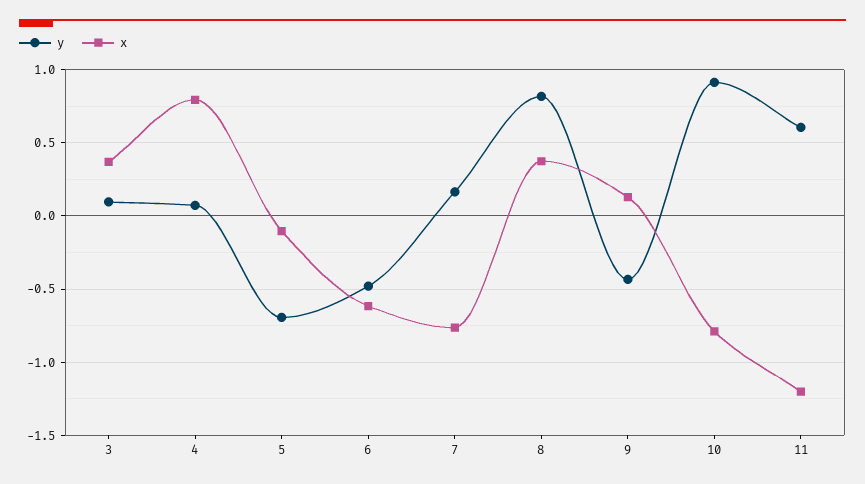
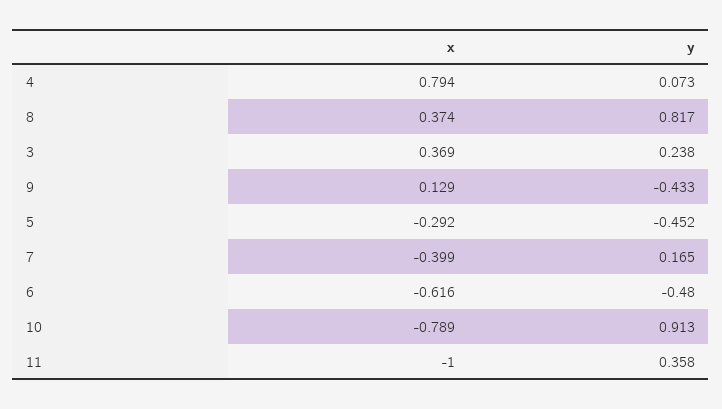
y, 3: 0.1 -> 0.238
y, 5: -0.7 -> -0.452
x, 5: -0.1 -> -0.292
x, 7: -0.75 -> -0.399
y, 11: 0.6 -> 0.358
x, 11: -1.2 -> -1

